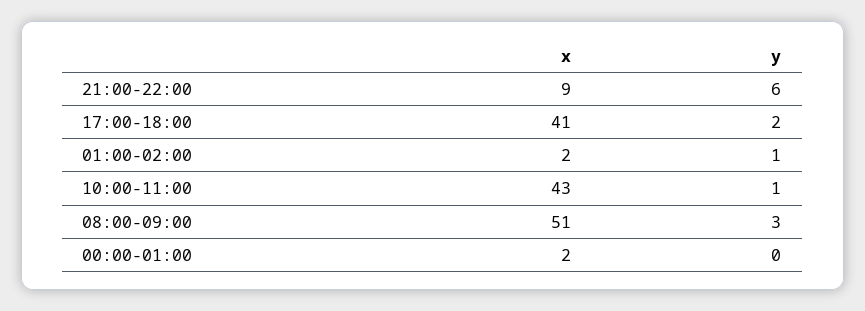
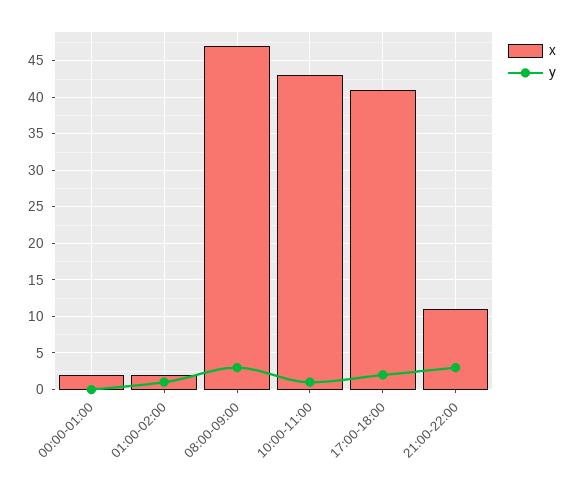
x, 21:00-22:00: 9 -> 11
y, 21:00-22:00: 6 -> 3
x, 08:00-09:00: 51 -> 47

